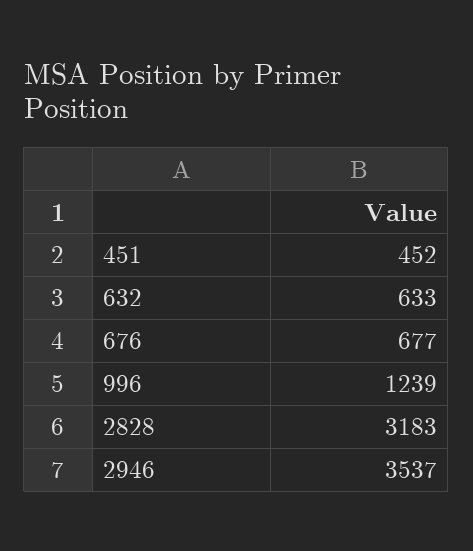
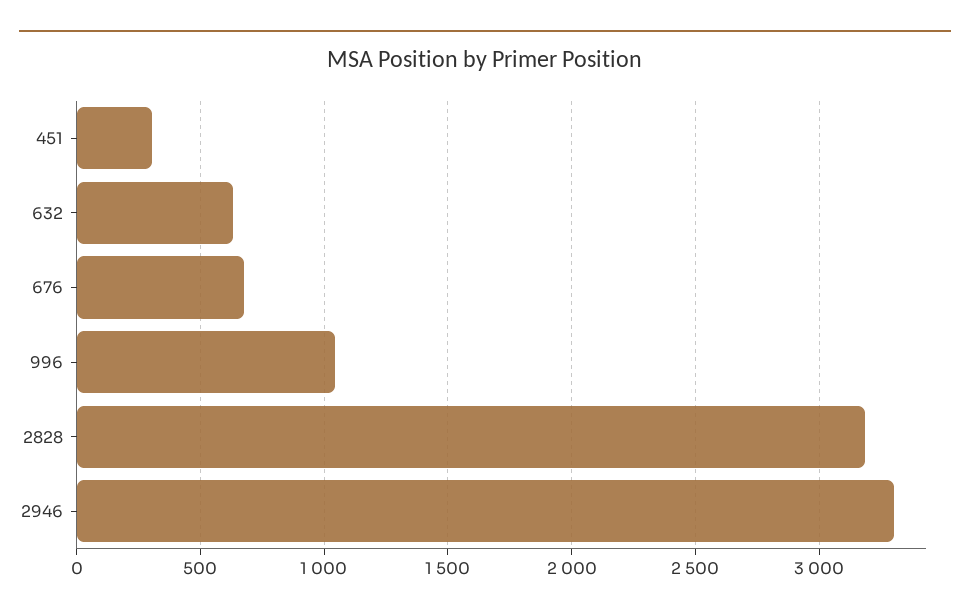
451: 452 -> 300
996: 1239 -> 1050
2946: 3537 -> 3300

